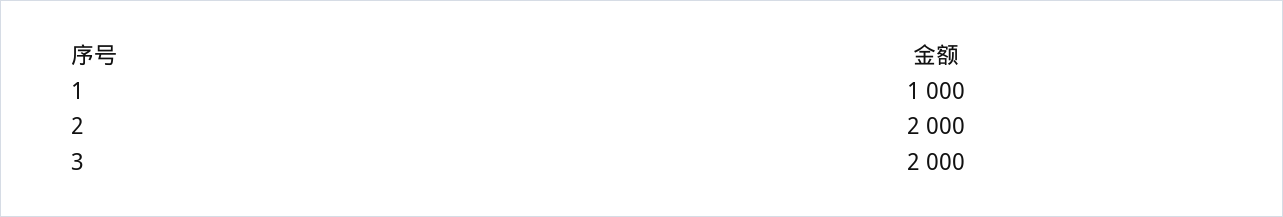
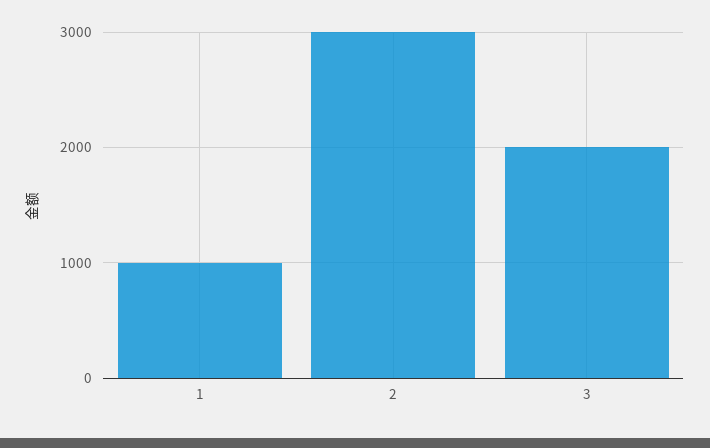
2: 2000 -> 3000

